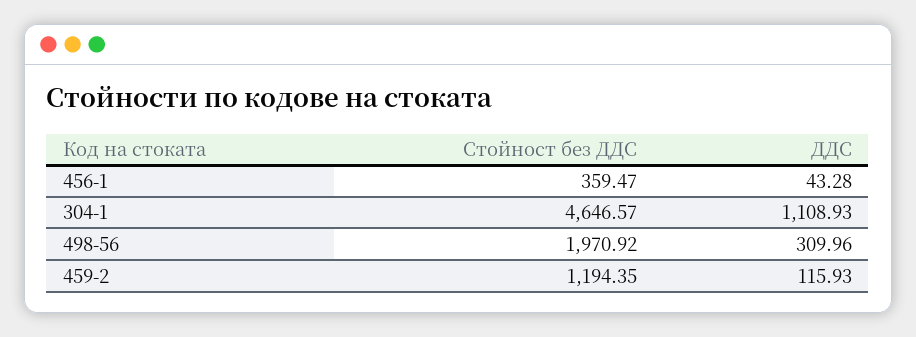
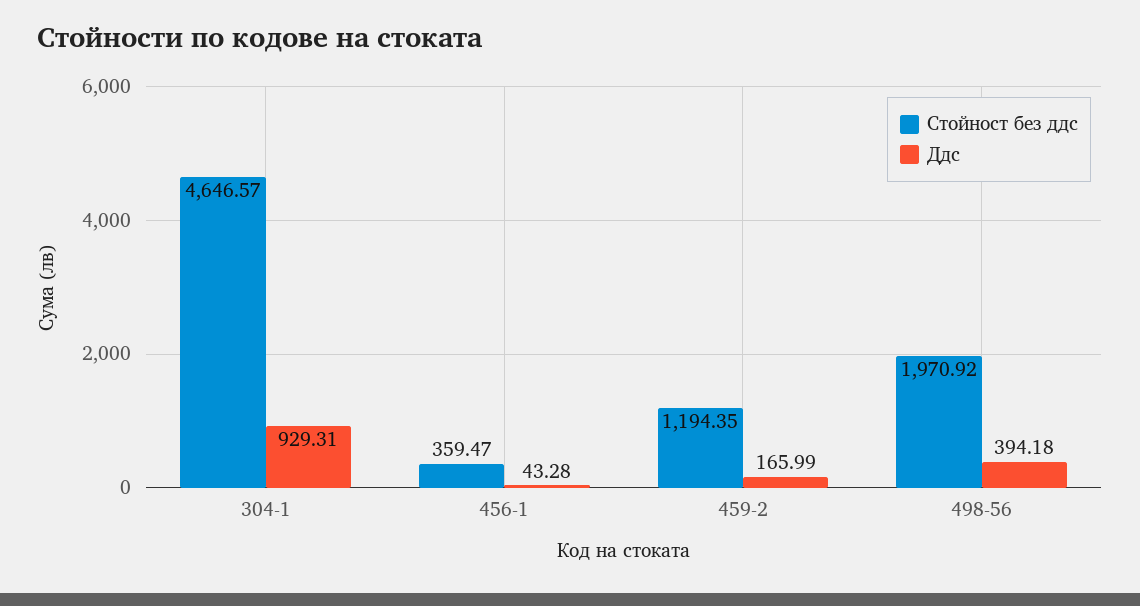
ДДС, 304-1: 1108.93 -> 929.31
ДДС, 498-56: 309.96 -> 394.18
ДДС, 459-2: 115.93 -> 165.99

